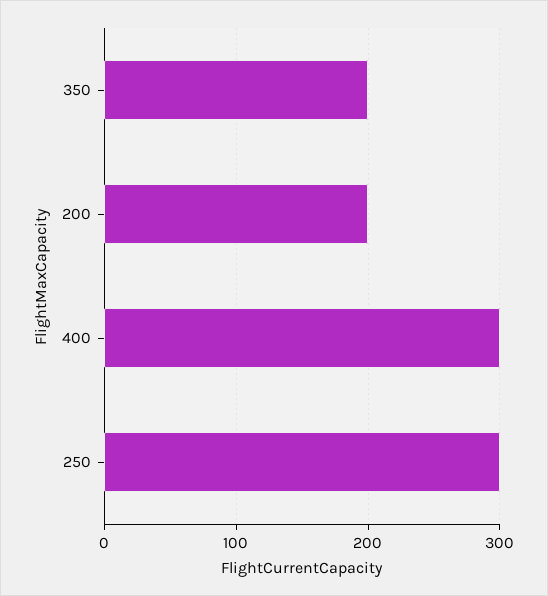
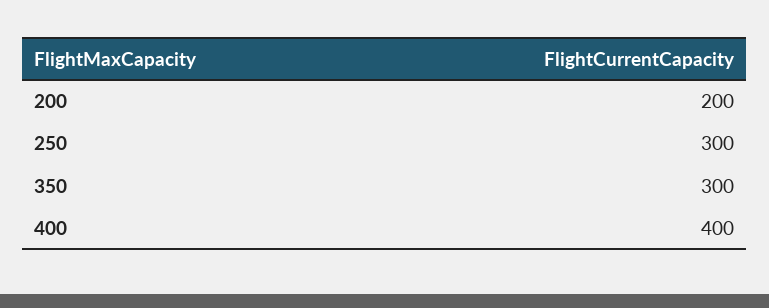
350: 200 -> 300
400: 300 -> 400

